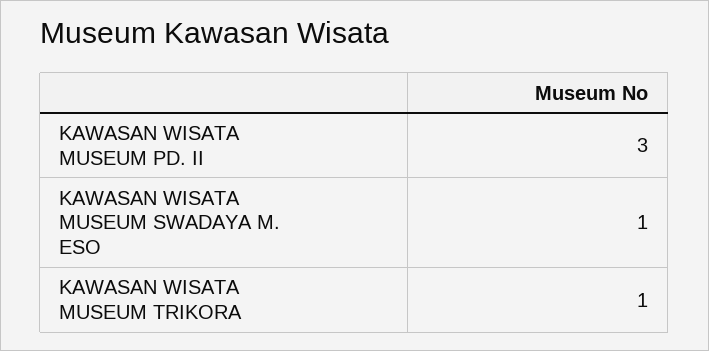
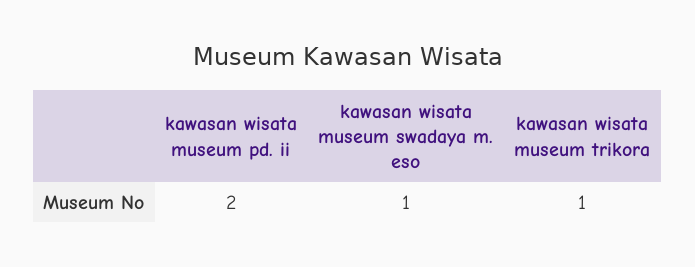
KAWASAN WISATA MUSEUM PD. II: 3 -> 2

